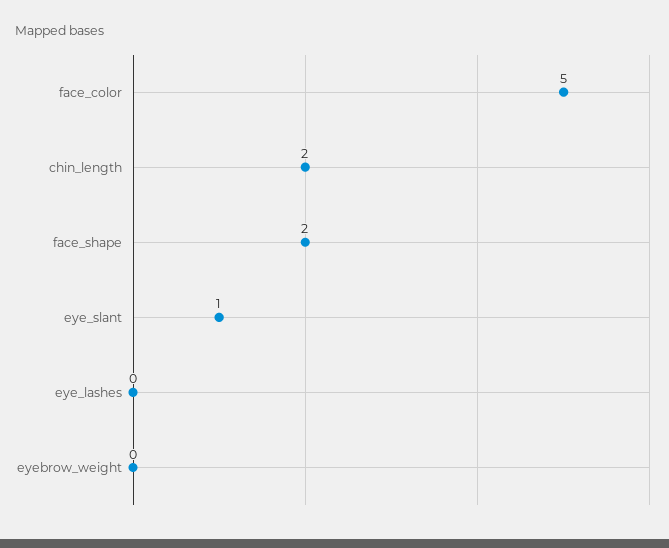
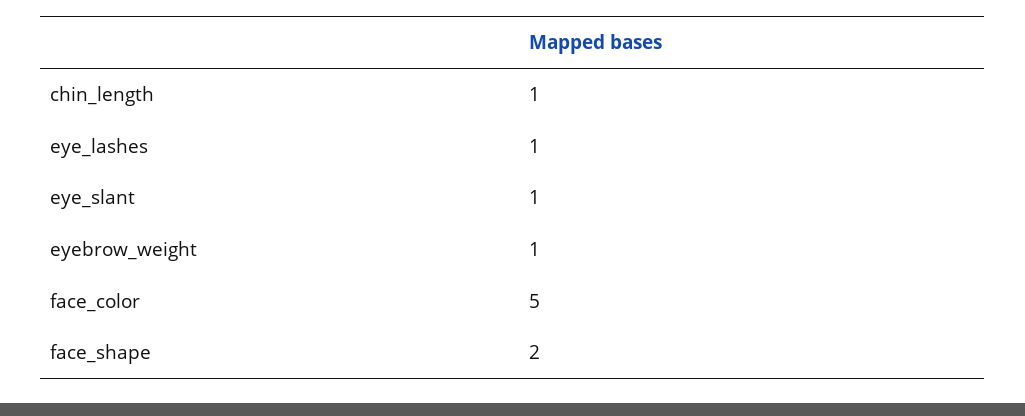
chin_length: 2 -> 1
eye_lashes: 0 -> 1
eyebrow_weight: 0 -> 1

